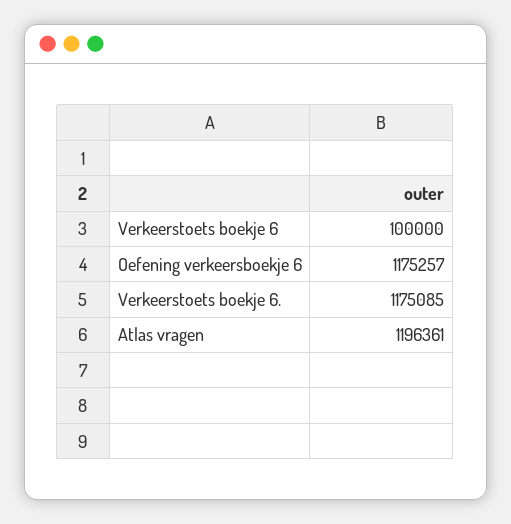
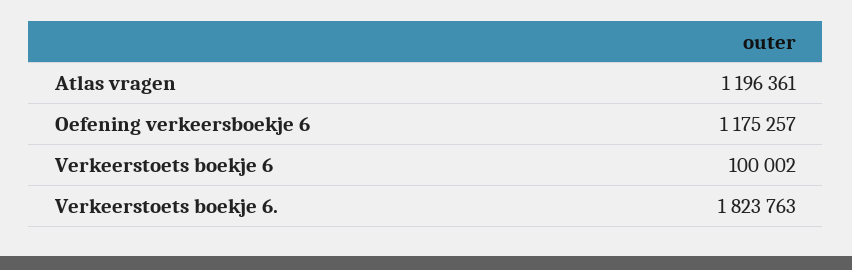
Verkeerstoets boekje 6: 100000 -> 100002
Verkeerstoets boekje 6.: 1175085 -> 1823763

